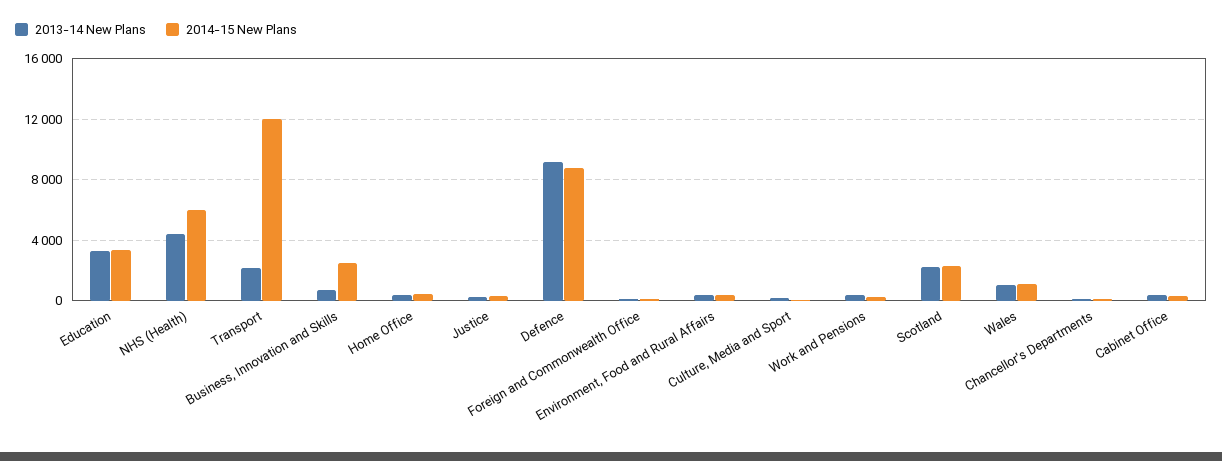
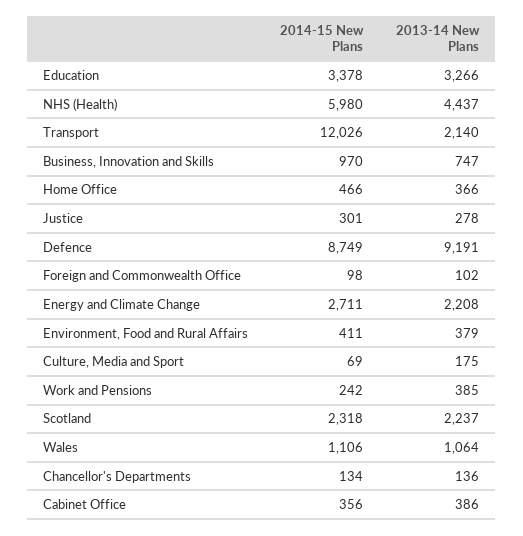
2014-15 New Plans, Business, Innovation and Skills: 2500 -> 970
2014-15 New Plans, Energy and Climate Change: none -> 2711
2013-14 New Plans, Energy and Climate Change: none -> 2208

